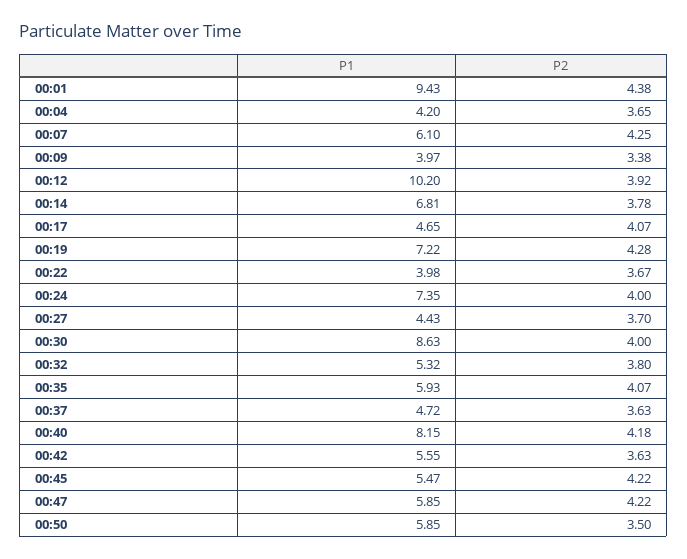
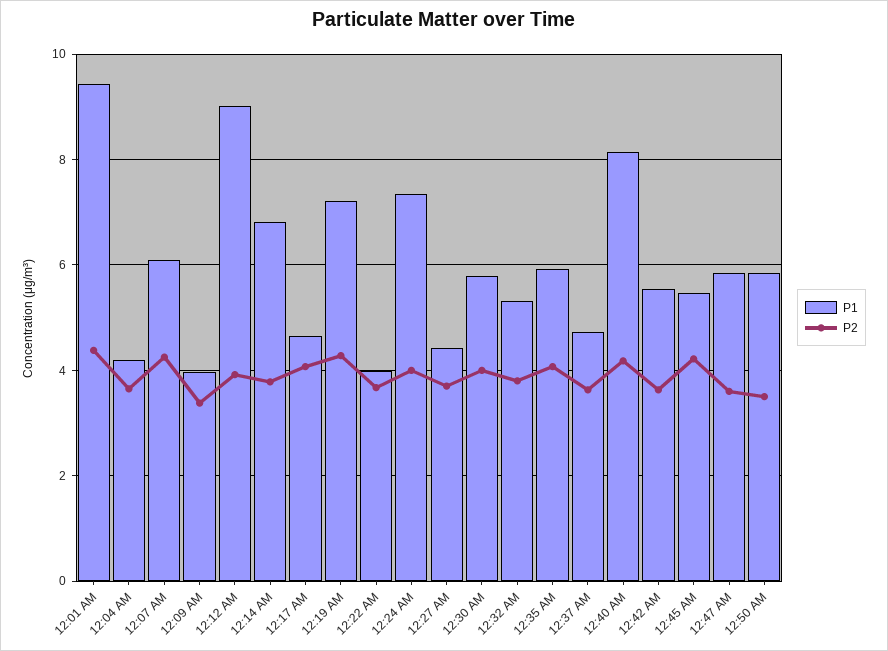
P1, 00:12: 10.2 -> 9
P1, 00:30: 8.63 -> 5.8
P2, 00:47: 4.22 -> 3.6

